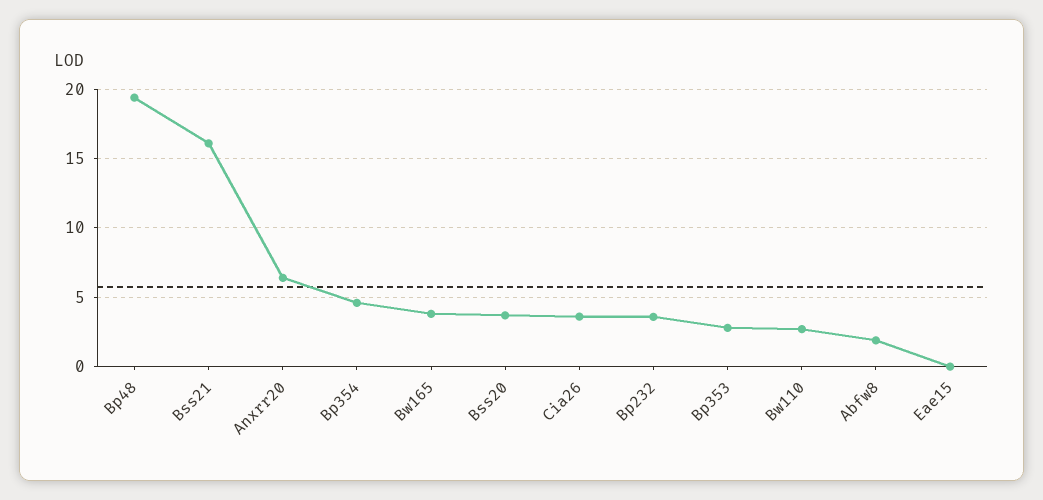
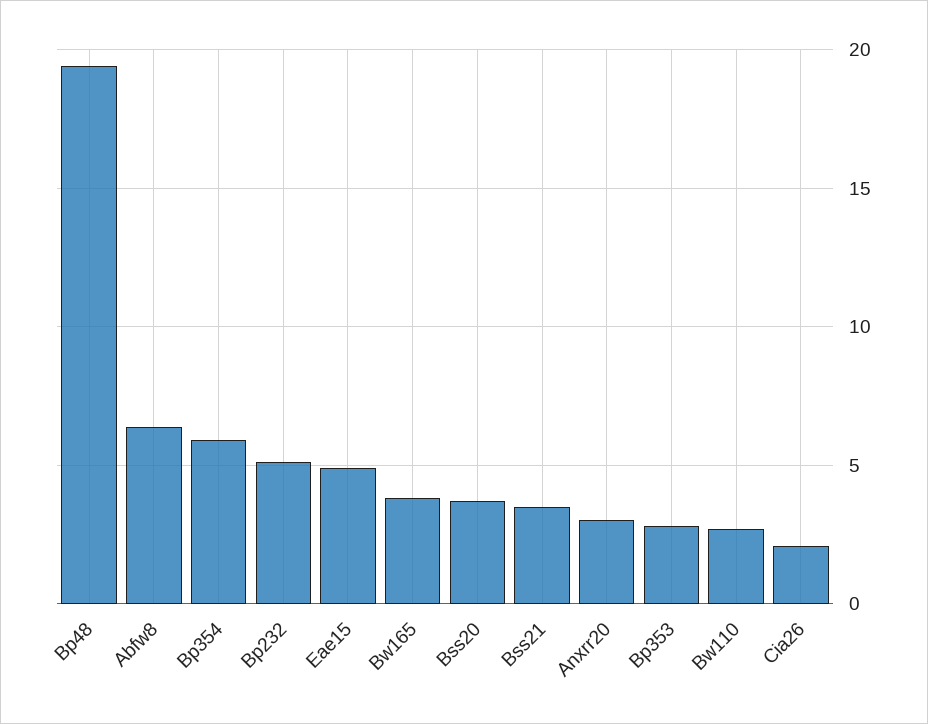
Bss21: 16 -> 3.5
Anxrr20: 6.5 -> 3
Bp354: 4.5 -> 6
Cia26: 3.5 -> 2
Bp232: 3.5 -> 5
Abfw8: 2 -> 6.5
Eae15: 0 -> 5

